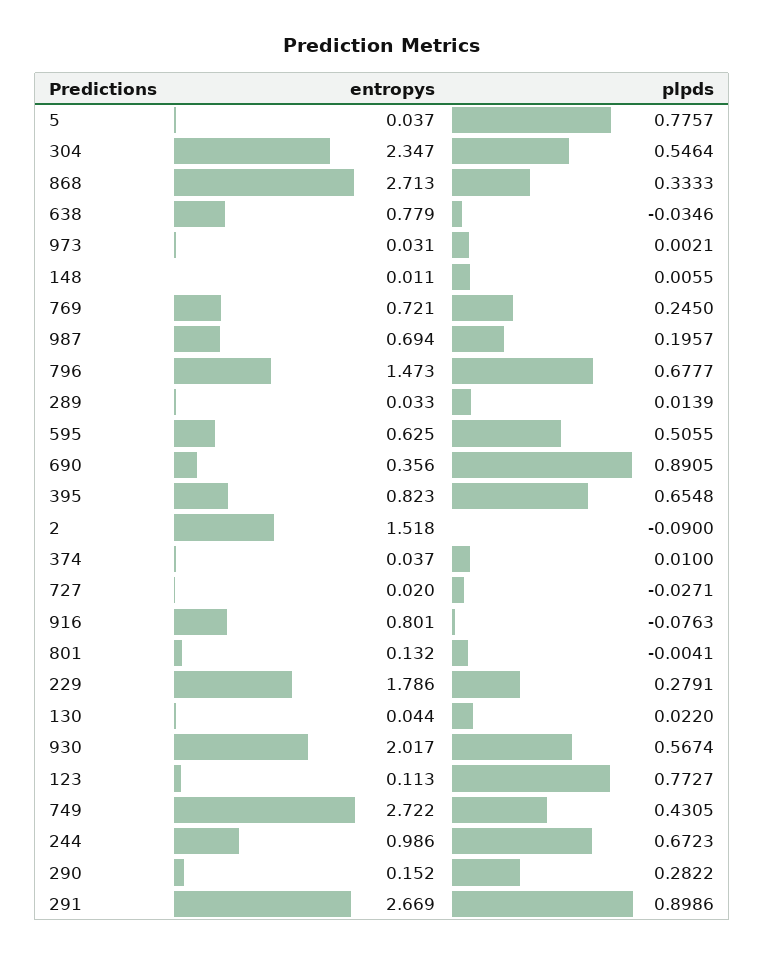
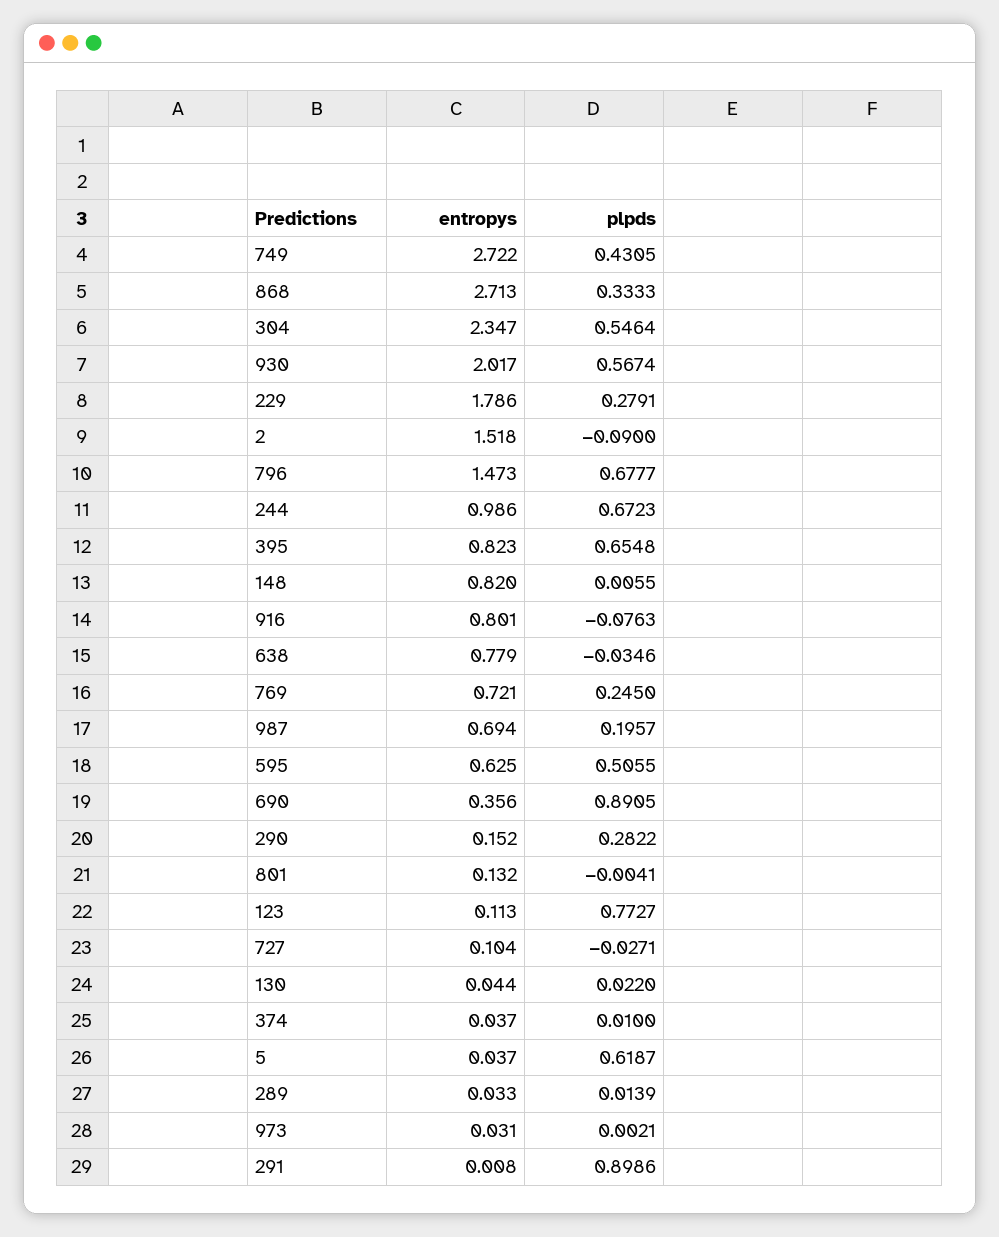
plpds, 5: 0.7757 -> 0.6187
entropys, 148: 0.011 -> 0.82
entropys, 727: 0.02 -> 0.104
entropys, 291: 2.669 -> 0.008

